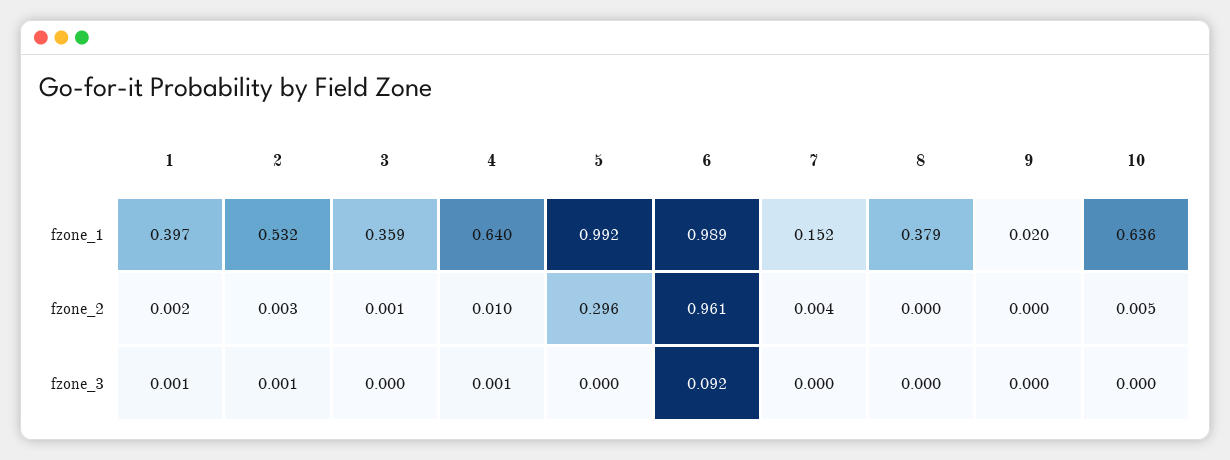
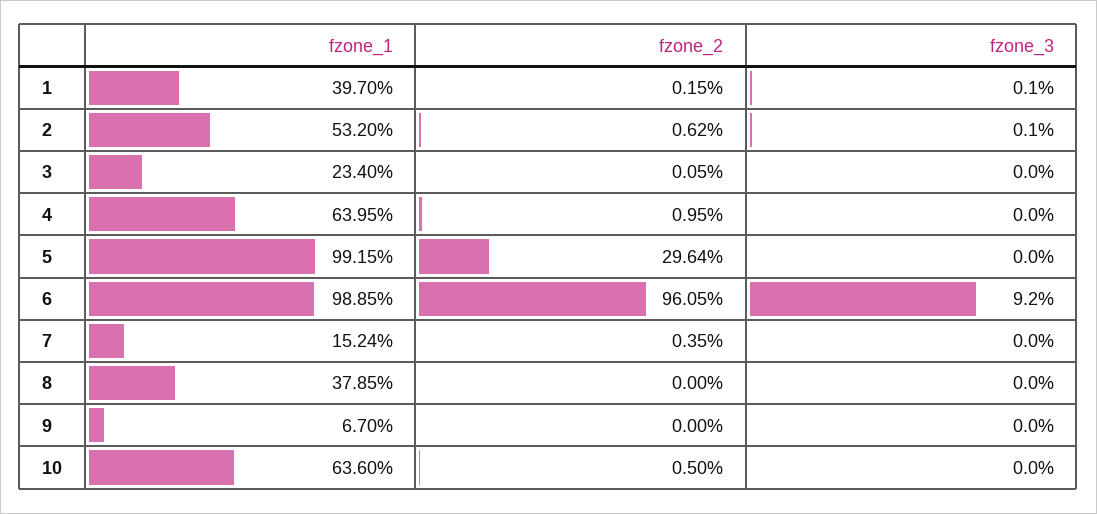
3, fzone_1: 0.359 -> 0.234
9, fzone_1: 0.02 -> 0.067
2, fzone_2: 0.003 -> 0.0062
4, fzone_3: 0.001 -> 0

